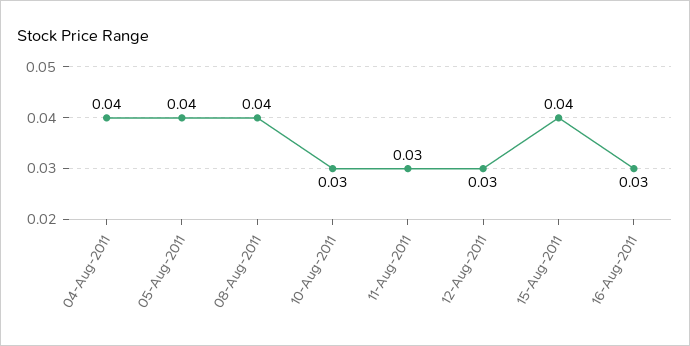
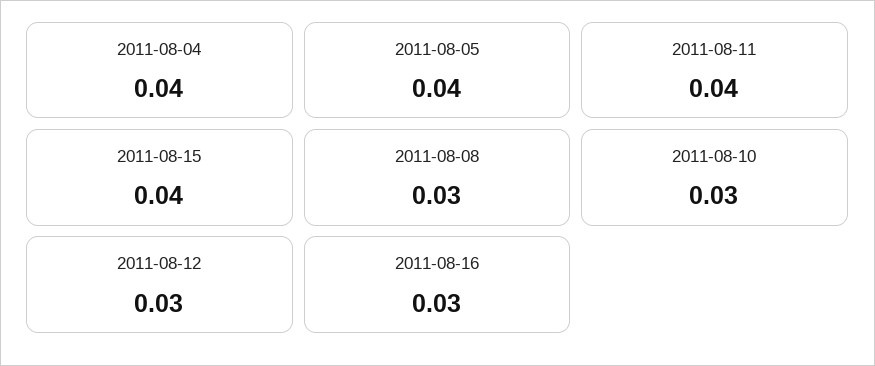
08-Aug-2011: 0.04 -> 0.03
11-Aug-2011: 0.03 -> 0.04

